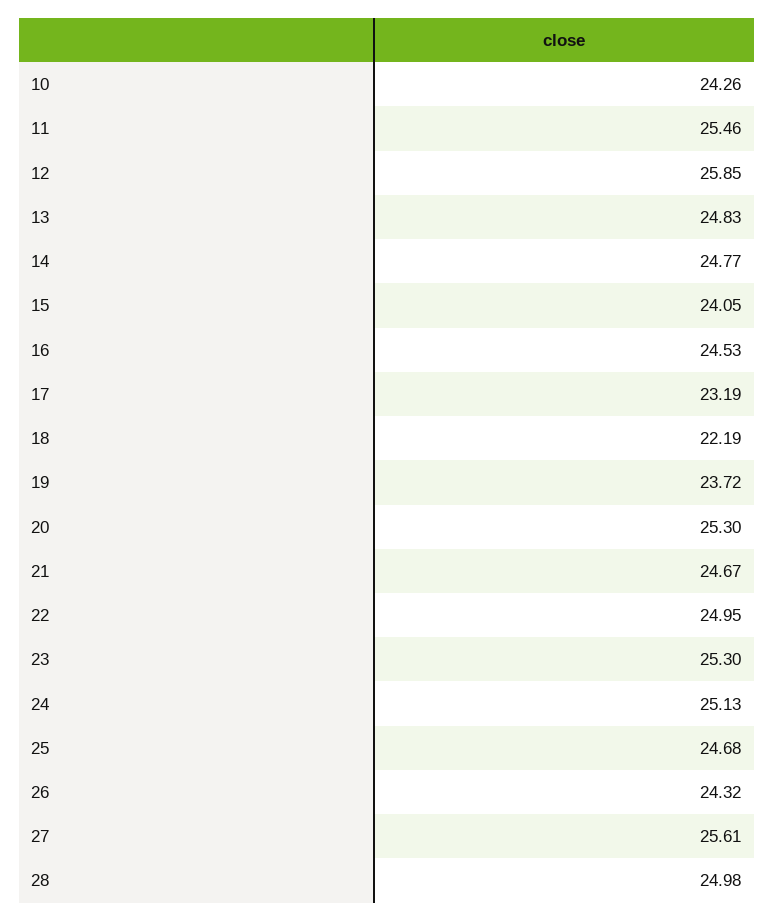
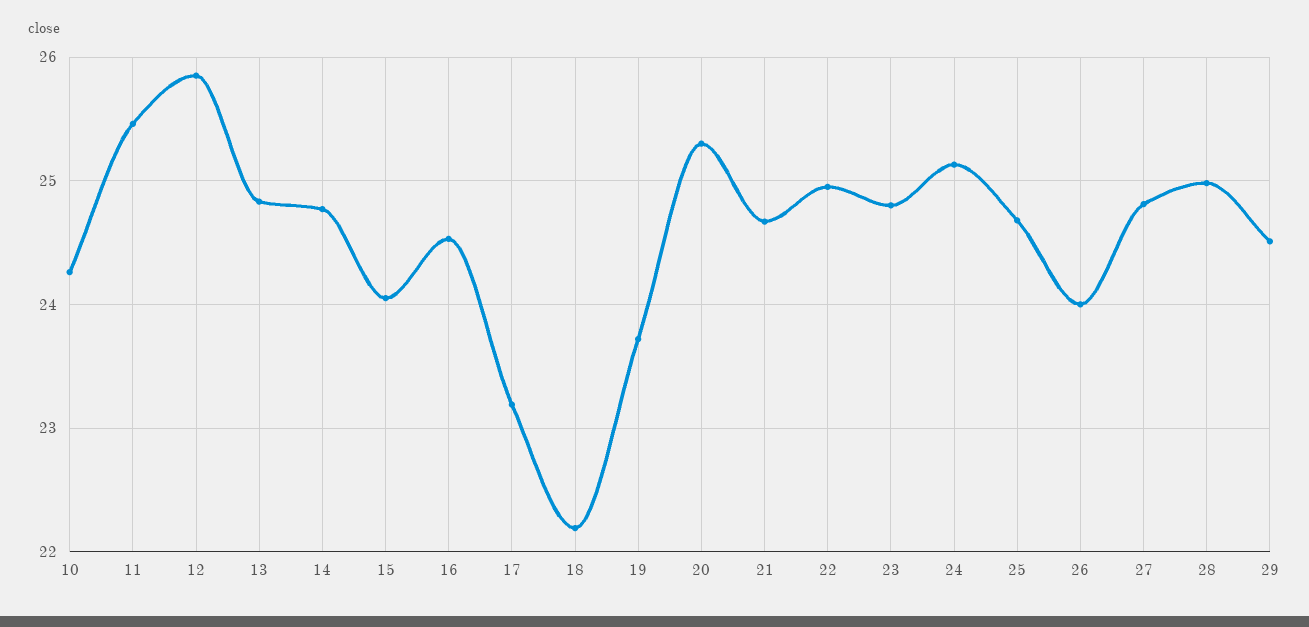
23: 25.3 -> 24.8
26: 24.32 -> 24
27: 25.61 -> 24.8
29: none -> 24.5

